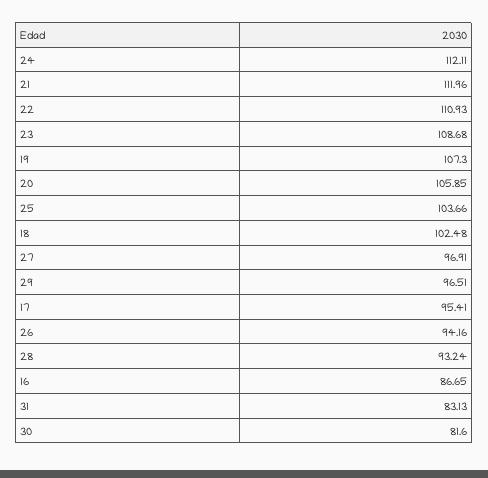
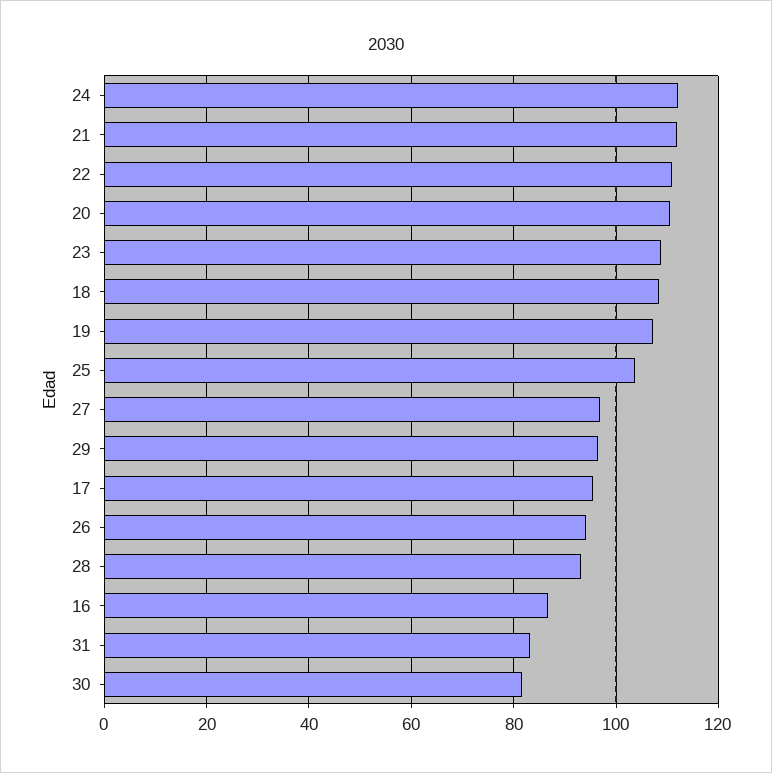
20: 105.85 -> 110
18: 102.48 -> 108

